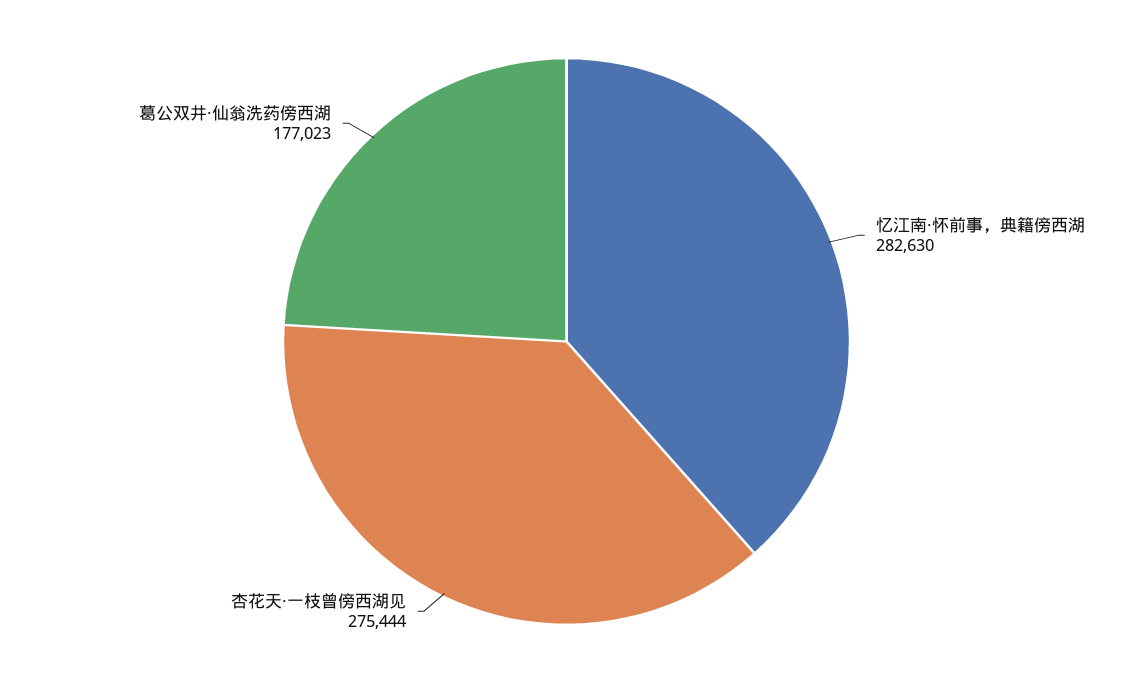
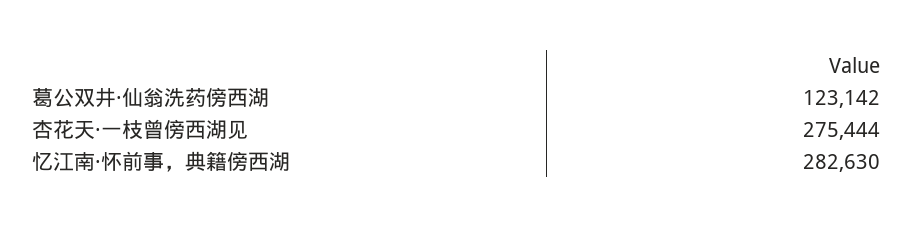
葛公双井·仙翁洗药傍西湖: 177023 -> 123142

